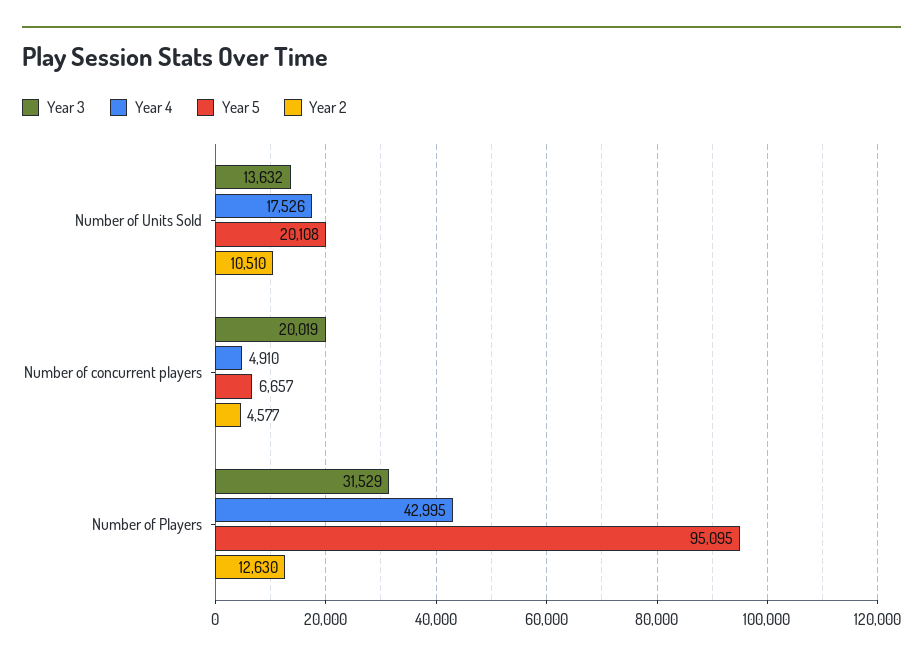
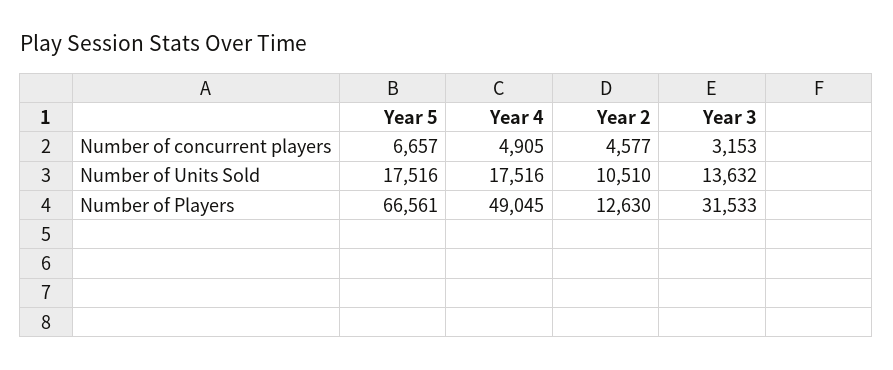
Year 4, Number of Units Sold: 17526 -> 17516
Year 5, Number of Units Sold: 20108 -> 17516
Year 3, Number of concurrent players: 20019 -> 3153
Year 4, Number of concurrent players: 4910 -> 4905
Year 3, Number of Players: 31529 -> 31533
Year 4, Number of Players: 42995 -> 49045
Year 5, Number of Players: 95095 -> 66561

